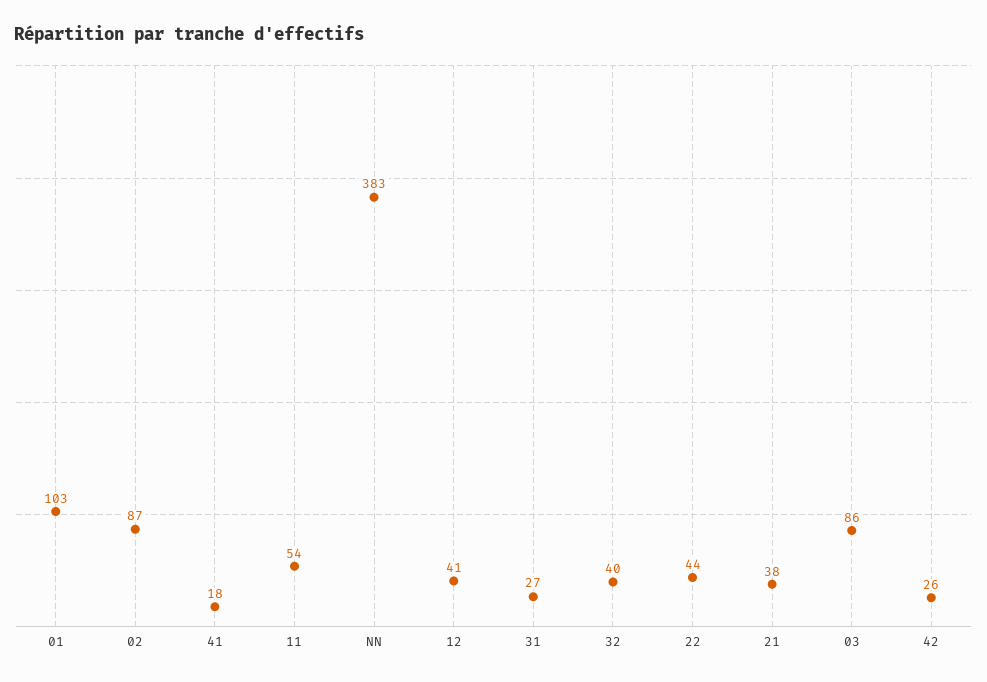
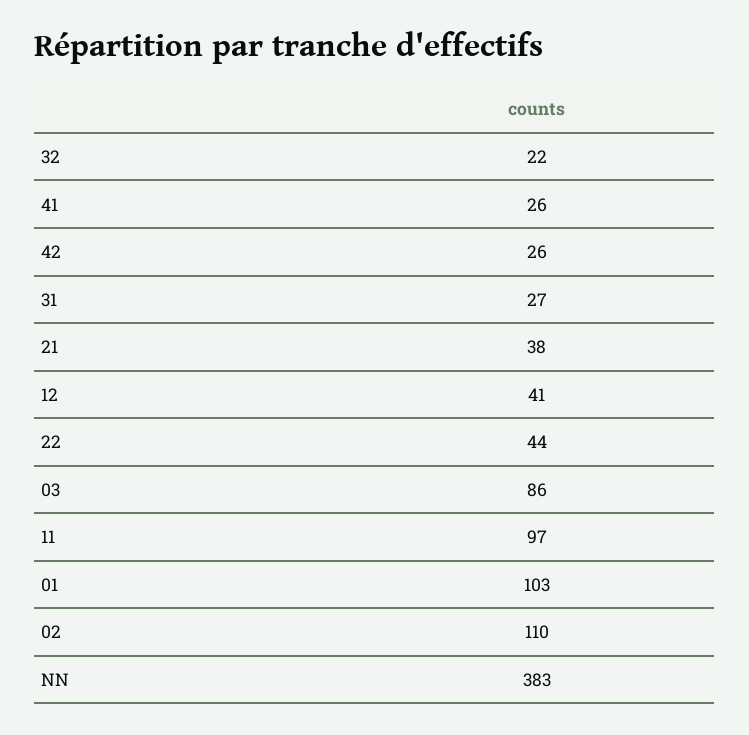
02: 87 -> 110
41: 18 -> 26
11: 54 -> 97
32: 40 -> 22

